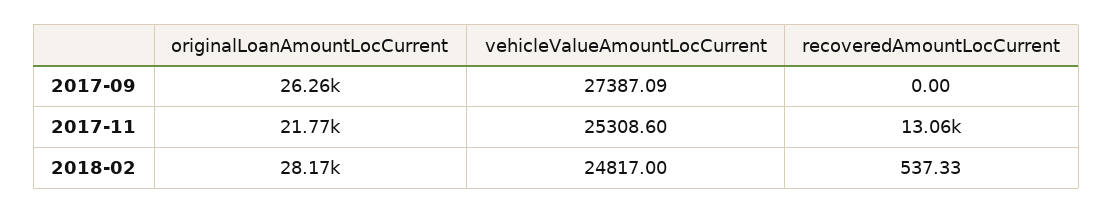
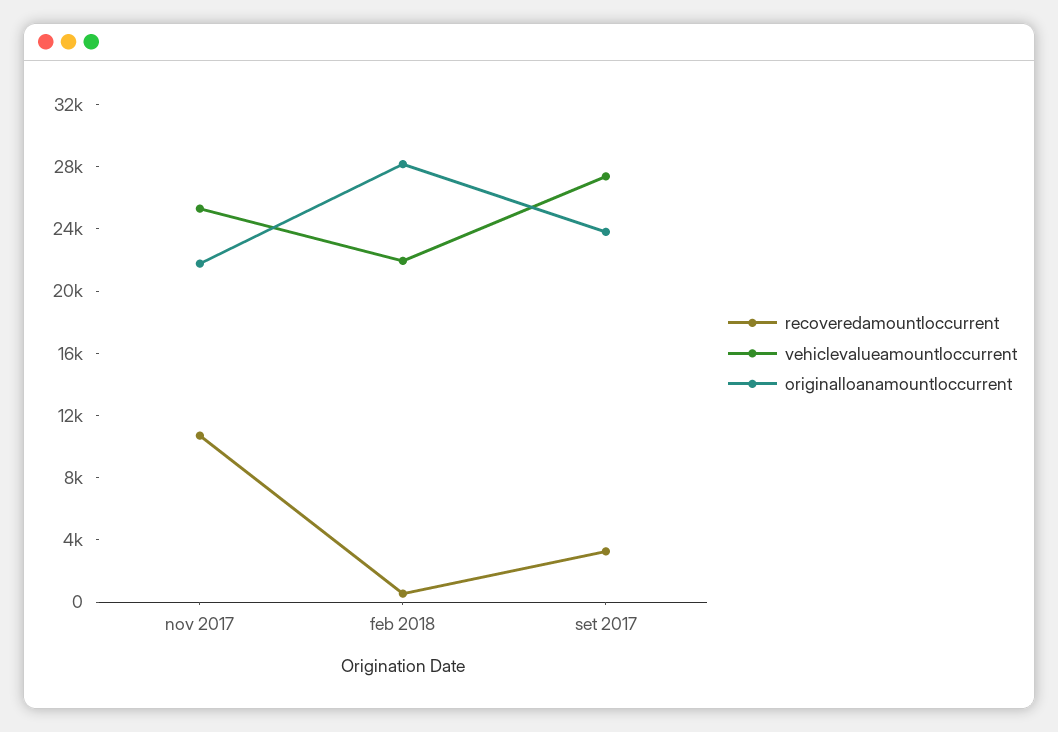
originalLoanAmountLocCurrent, 2017-09: 26260 -> 24000
recoveredAmountLocCurrent, 2017-09: 0 -> 3000
recoveredAmountLocCurrent, 2017-11: 13060 -> 11000
vehicleValueAmountLocCurrent, 2018-02: 24817 -> 22000

